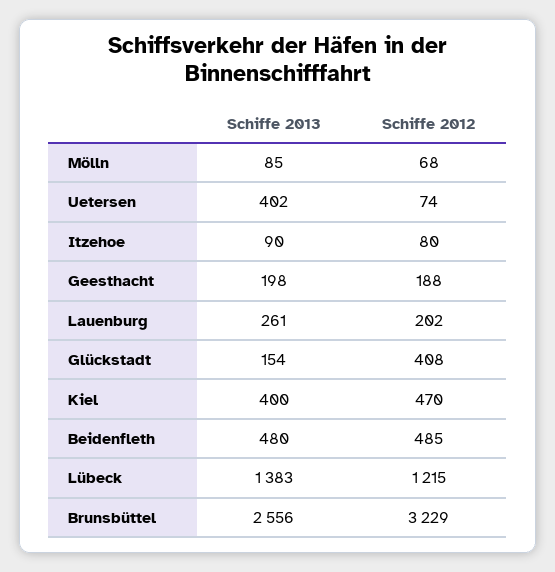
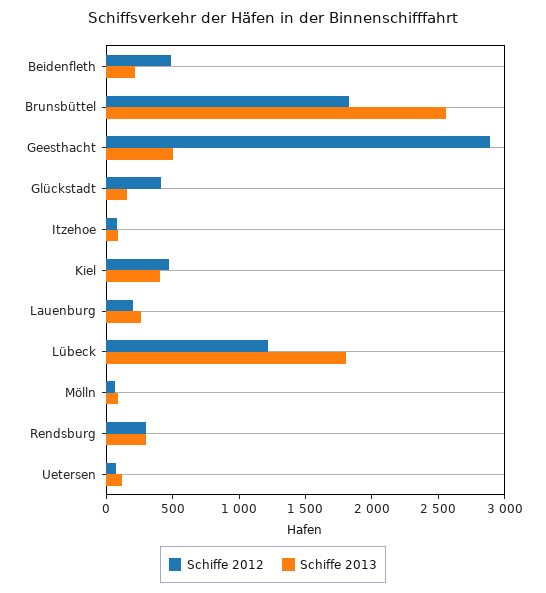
Schiffe 2013, Uetersen: 402 -> 100
Schiffe 2013, Geesthacht: 198 -> 500
Schiffe 2012, Geesthacht: 188 -> 2900
Schiffe 2013, Beidenfleth: 480 -> 200
Schiffe 2013, Lübeck: 1383 -> 1800
Schiffe 2012, Brunsbüttel: 3229 -> 1800
Schiffe 2012, Rendsburg: none -> 300
Schiffe 2013, Rendsburg: none -> 300

